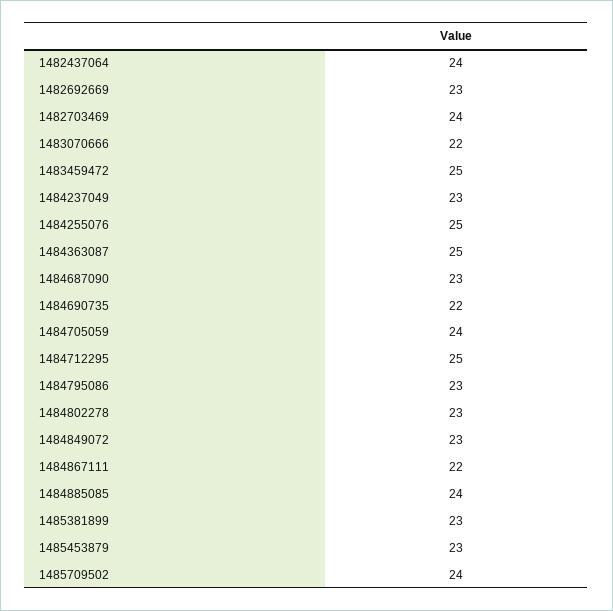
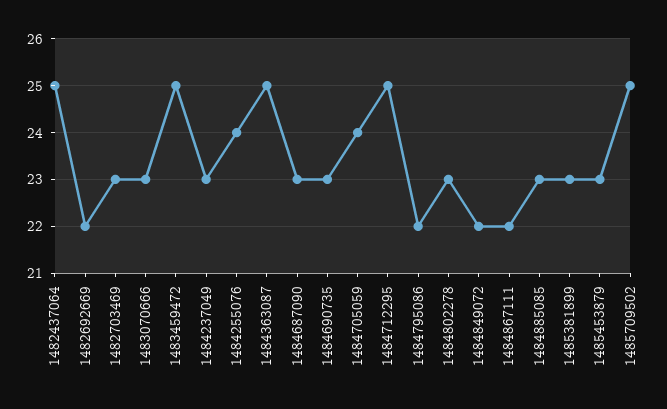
1482437064: 24 -> 25
1482692669: 23 -> 22
1482703469: 24 -> 23
1483070666: 22 -> 23
1484255076: 25 -> 24
1484690735: 22 -> 23
1484795086: 23 -> 22
1484849072: 23 -> 22
1484885085: 24 -> 23
1485709502: 24 -> 25

